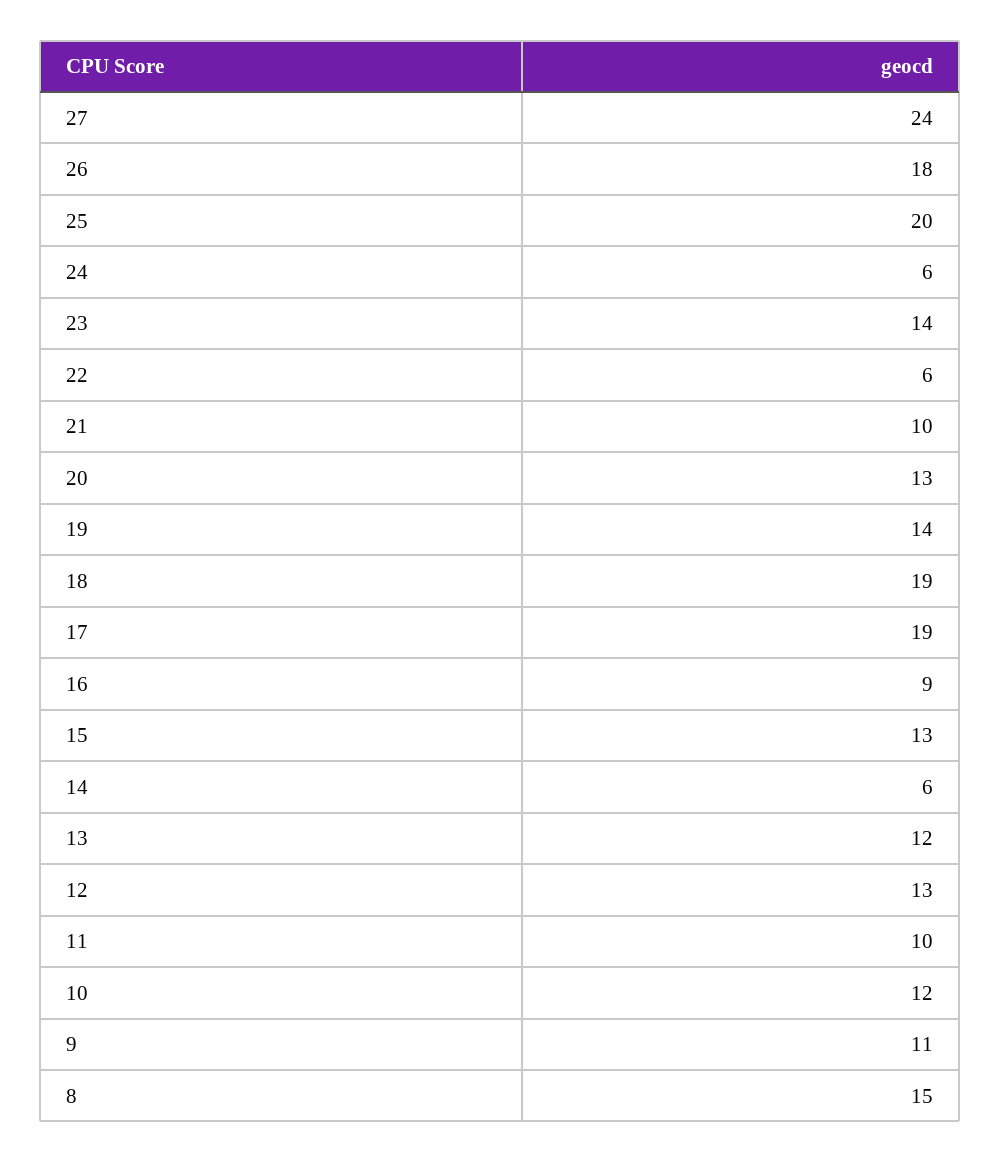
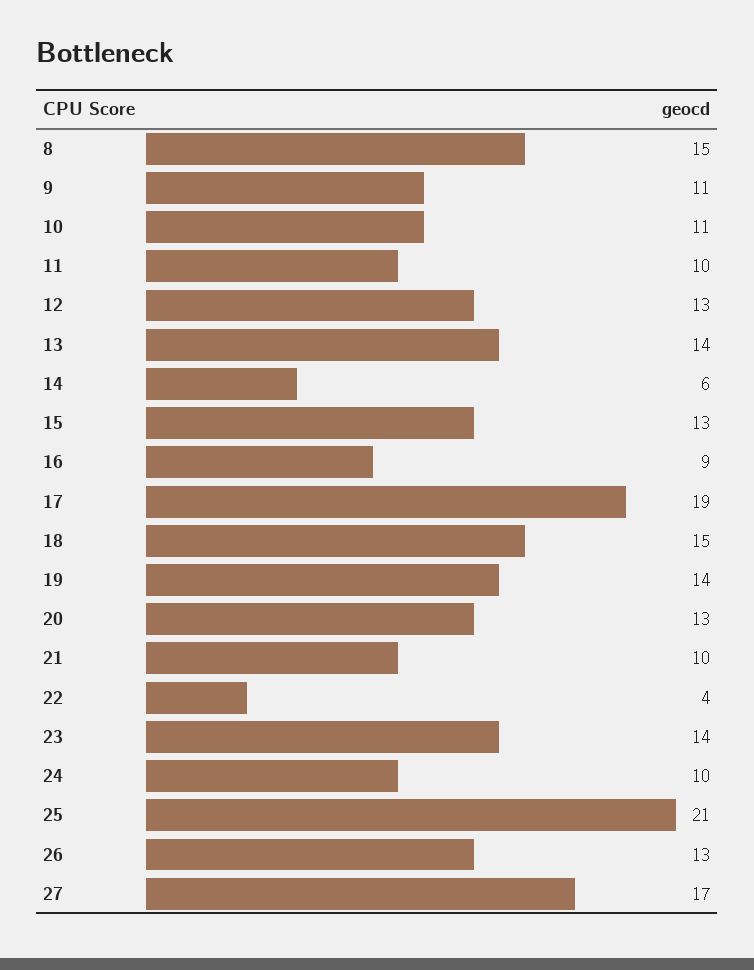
27: 24 -> 17
26: 18 -> 13
25: 20 -> 21
24: 6 -> 10
22: 6 -> 4
18: 19 -> 15
13: 12 -> 14
10: 12 -> 11

